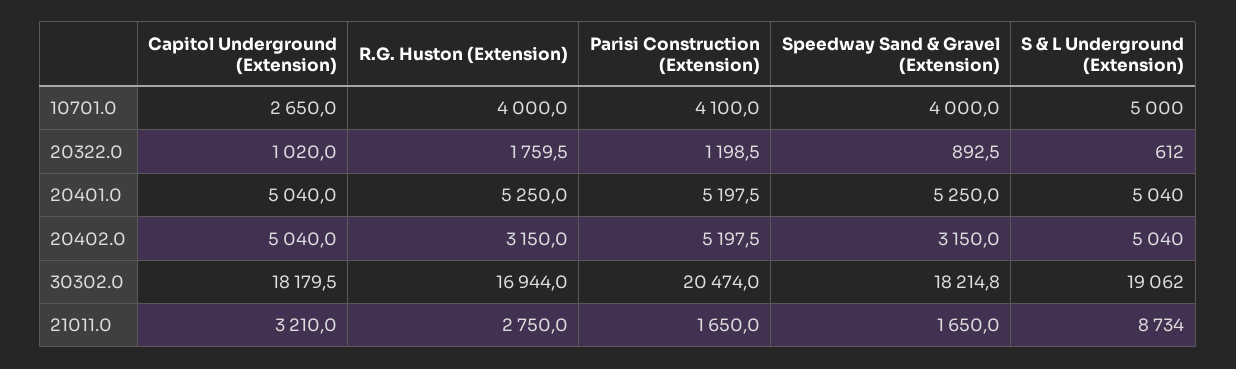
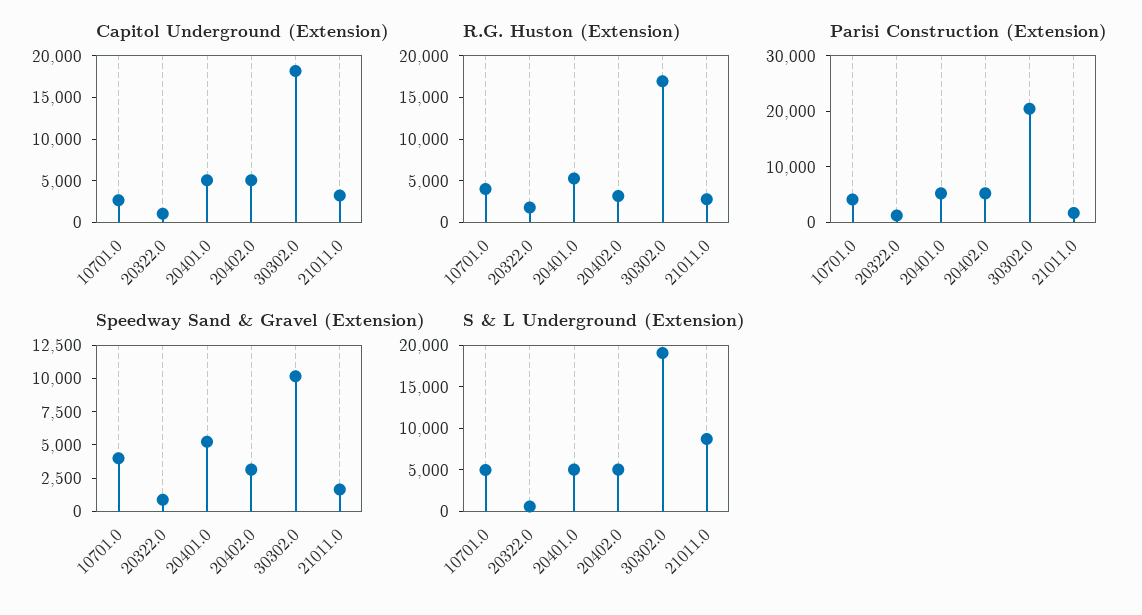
Speedway Sand & Gravel (Extension), 30302.0: 18214.8 -> 10000

